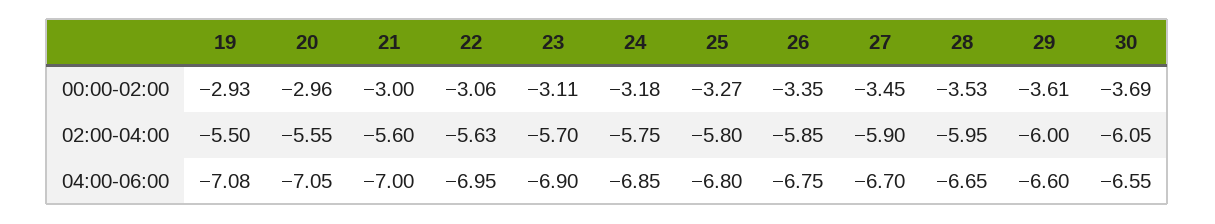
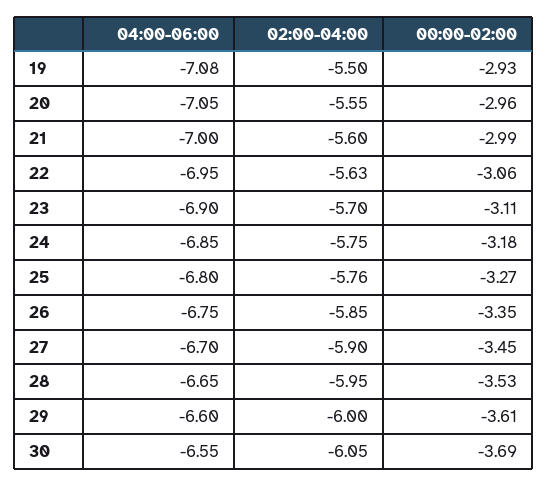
21, 00:00-02:00: -3 -> -2.99
25, 02:00-04:00: -5.8 -> -5.76

